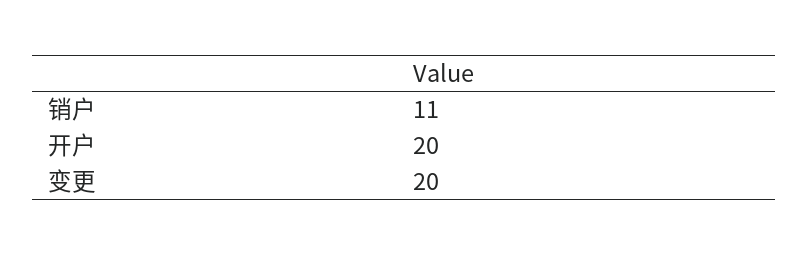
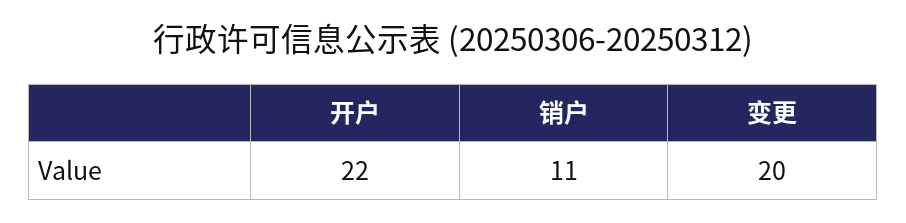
开户: 20 -> 22

